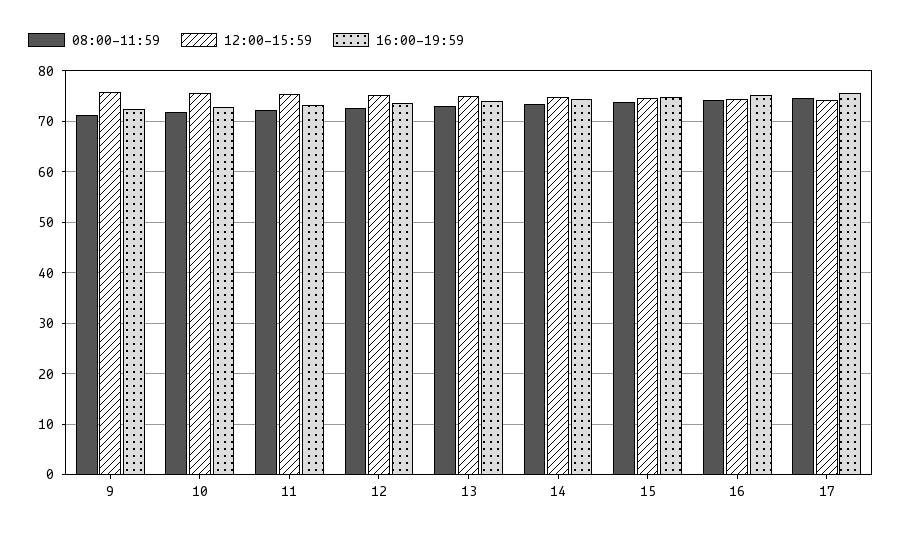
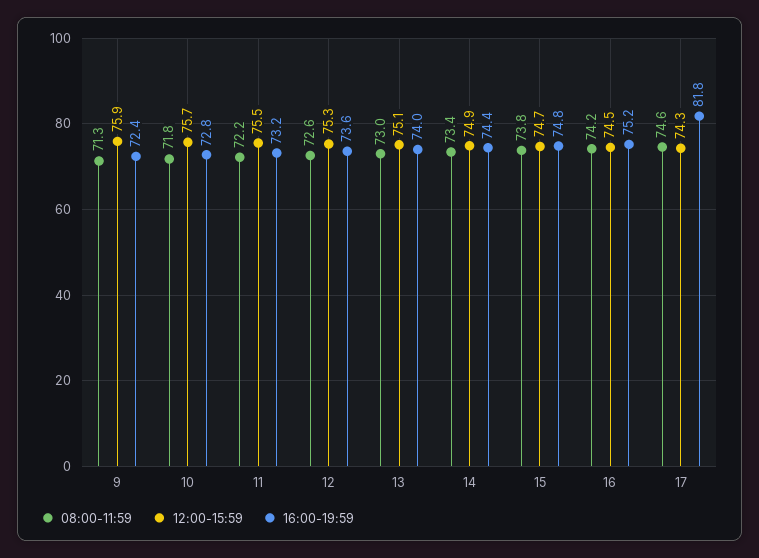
16:00-19:59, 17: 76 -> 81.8

